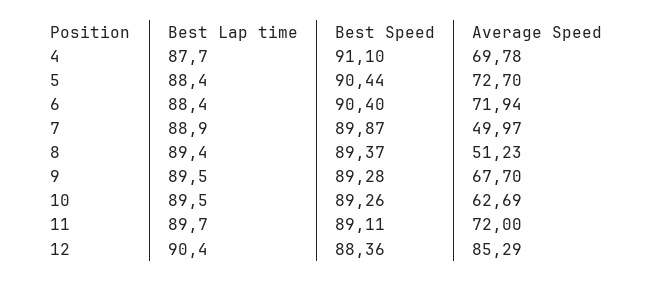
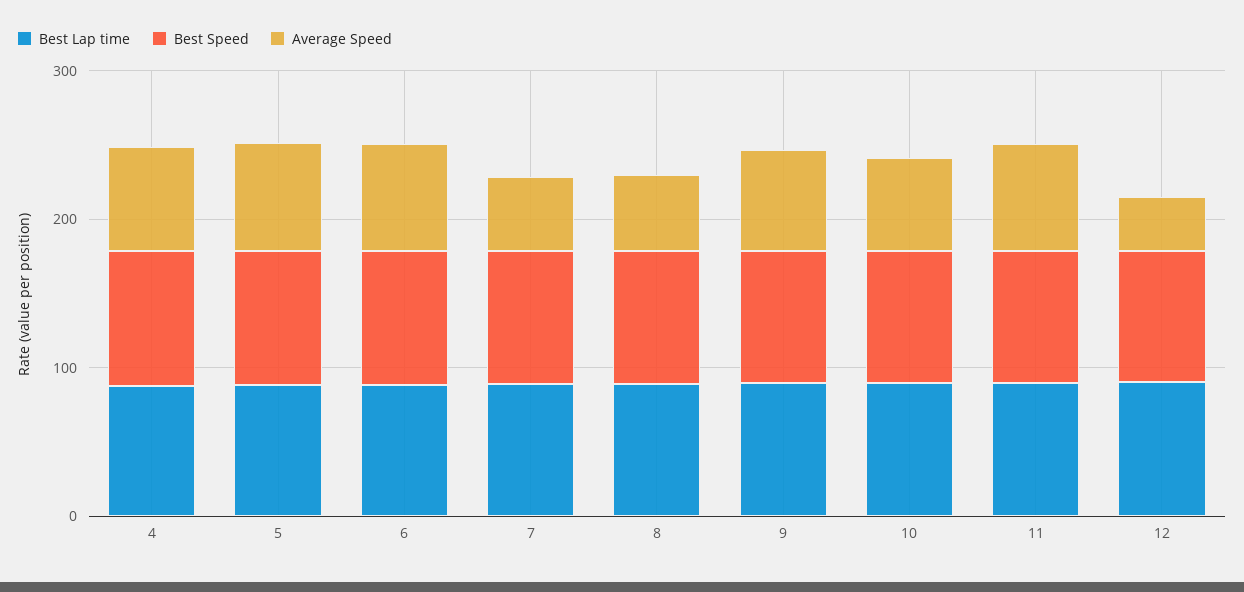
Average Speed, 12: 85.29 -> 40

